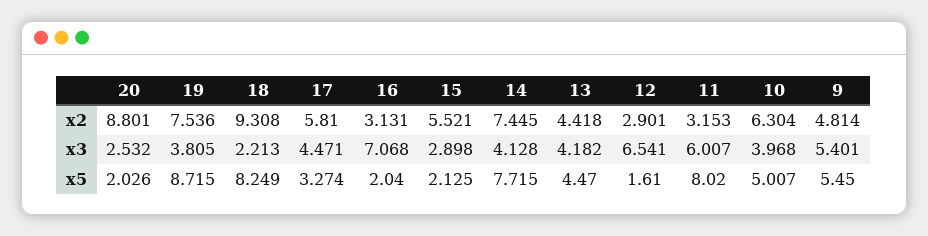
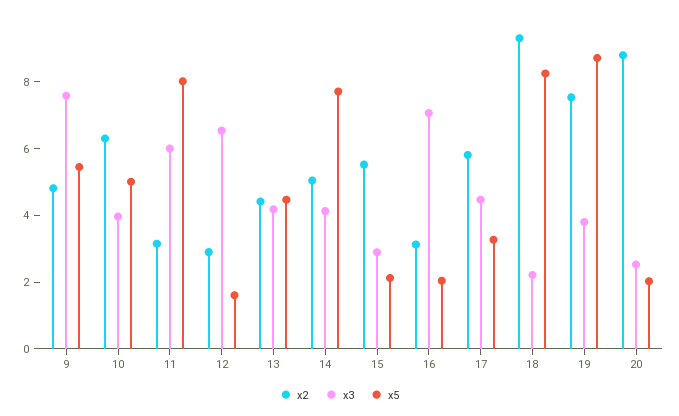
x2, 14: 7.445 -> 5
x3, 9: 5.401 -> 7.5

